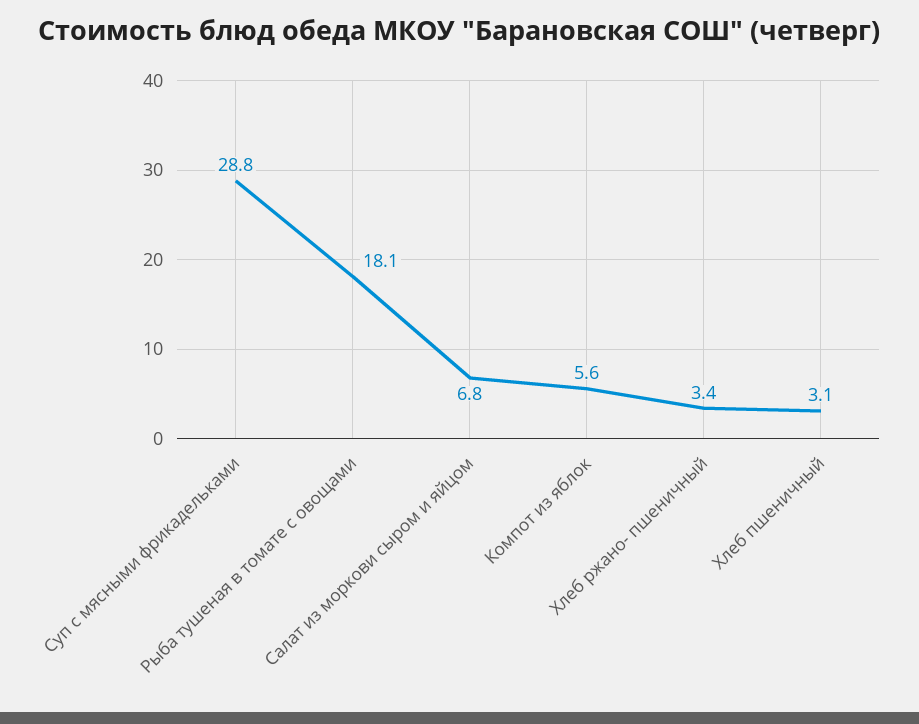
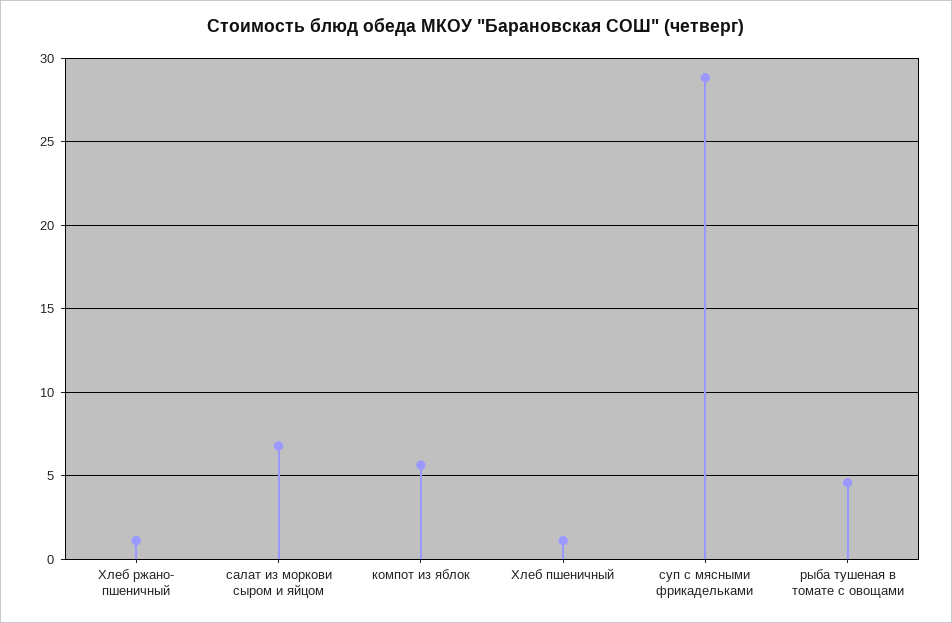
Рыба тушеная в томате с овощами: 18.1 -> 4.5
Хлеб ржано- пшеничный: 3.4 -> 1
Хлеб пшеничный: 3.1 -> 1

